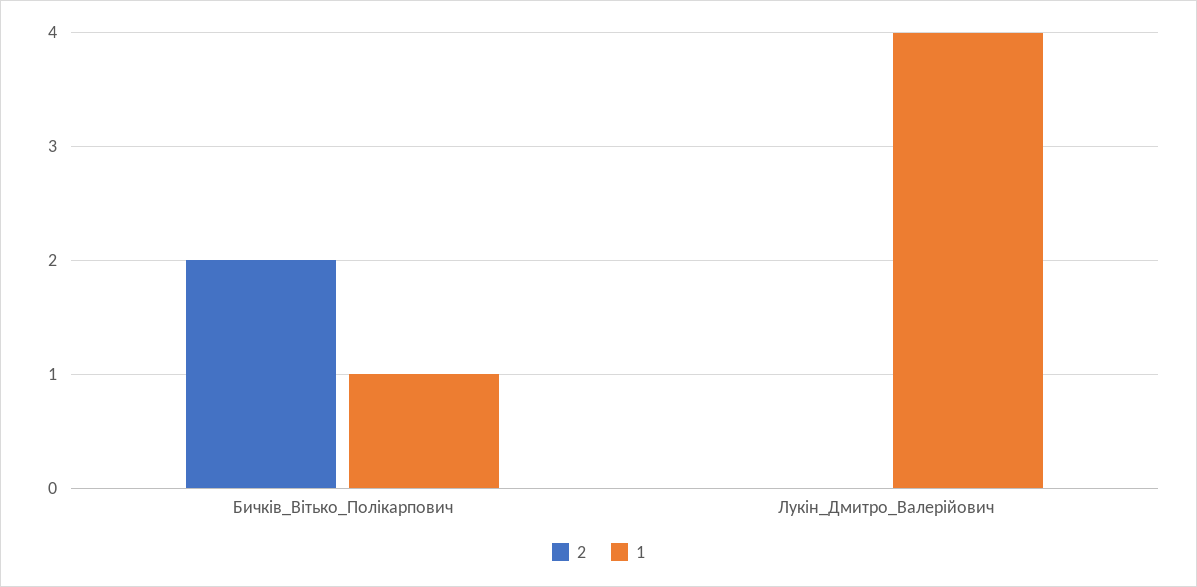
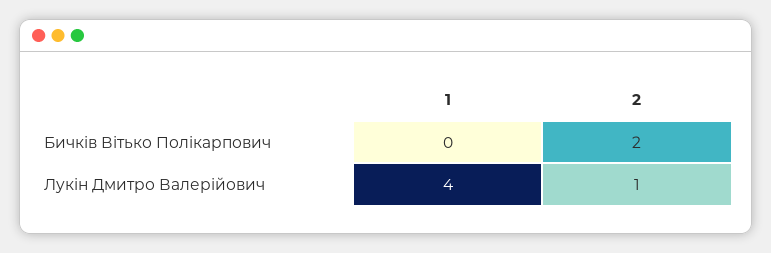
1, Бичків_Вітько_Полікарпович: 1 -> 0
2, Лукін_Дмитро_Валерійович: 0 -> 1

